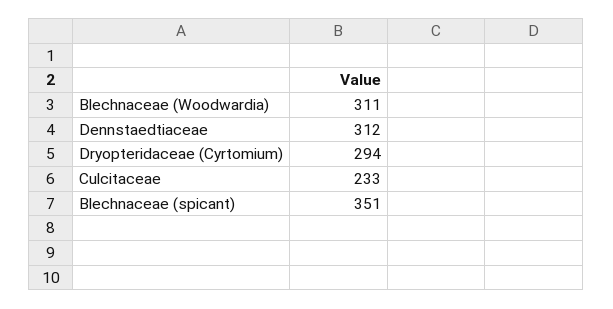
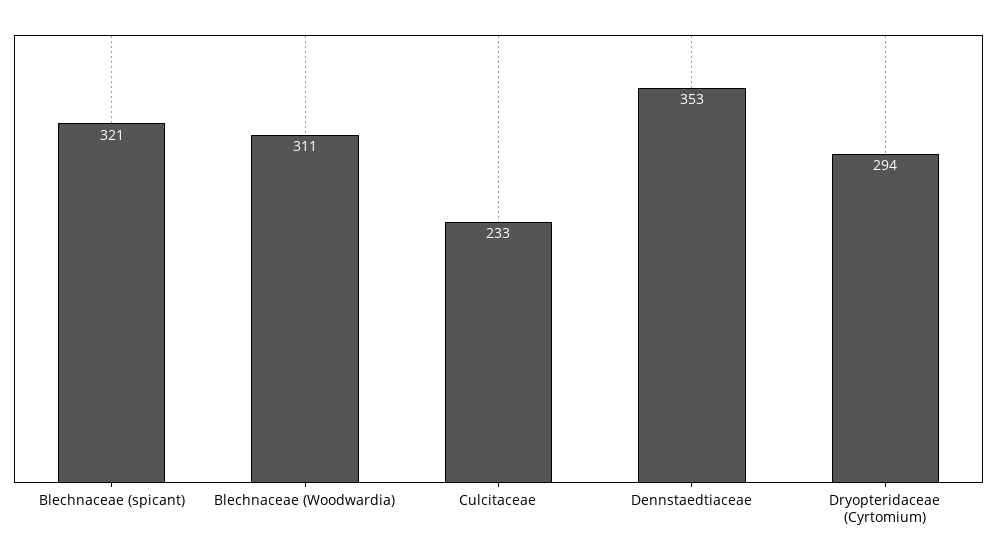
Dennstaedtiaceae: 312 -> 353
Blechnaceae (spicant): 351 -> 321

